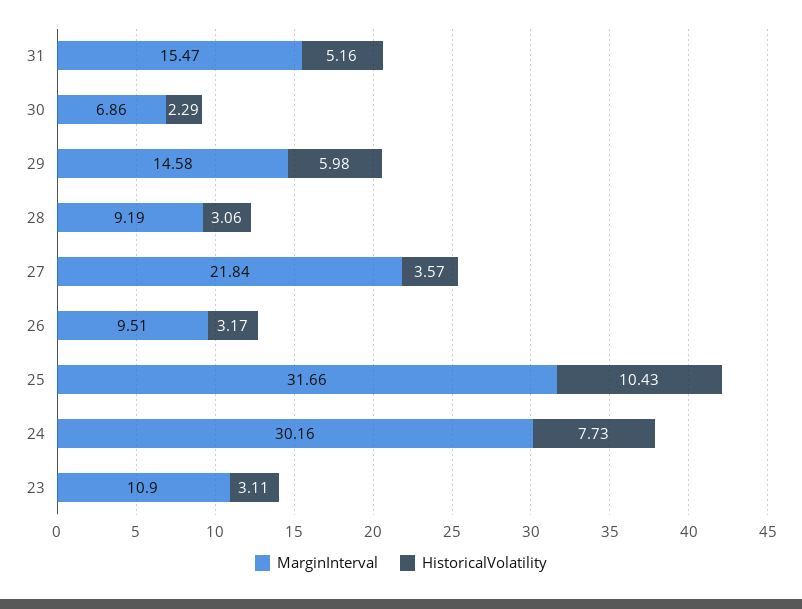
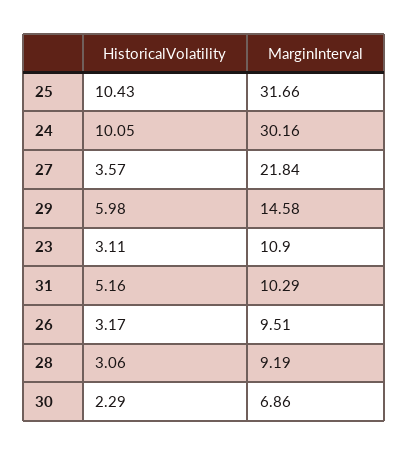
MarginInterval, 31: 15.47 -> 10.29
HistoricalVolatility, 24: 7.73 -> 10.05

